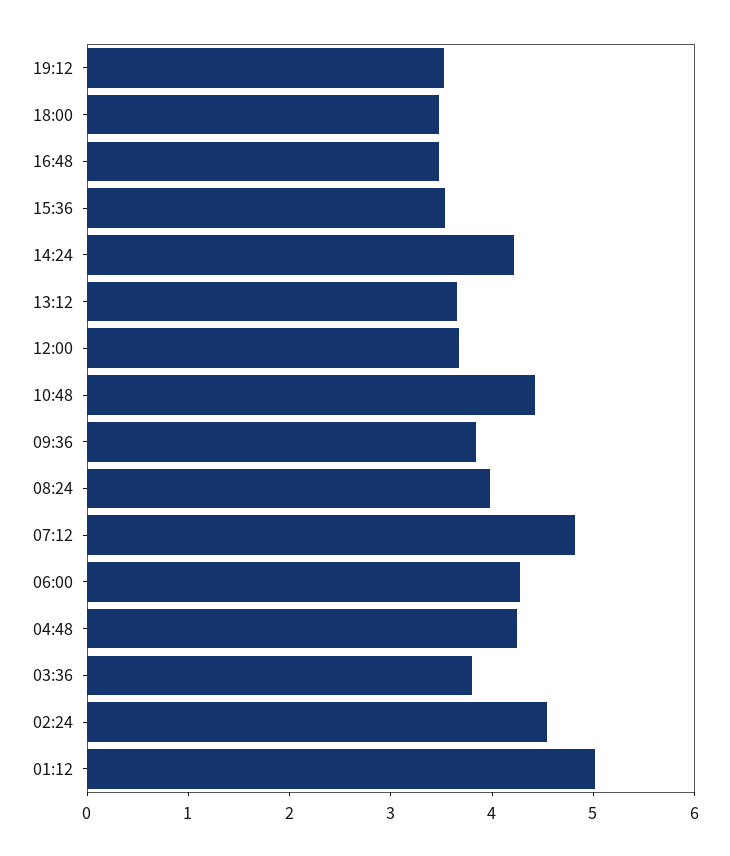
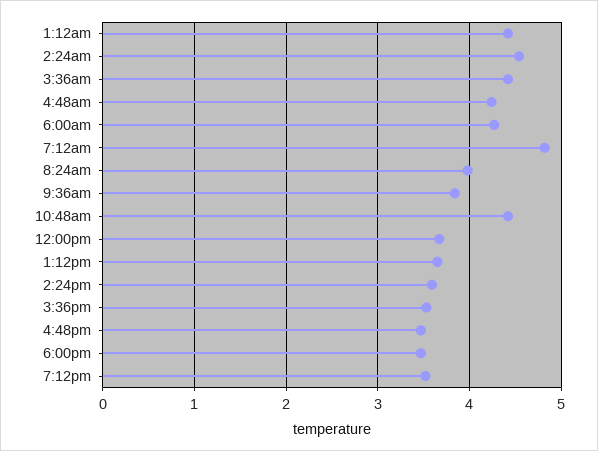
14:24: 4.2 -> 3.6
03:36: 3.8 -> 4.4
01:12: 5 -> 4.4

